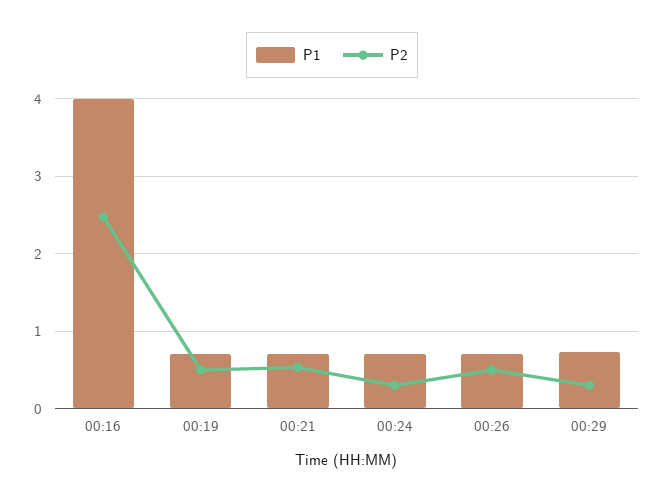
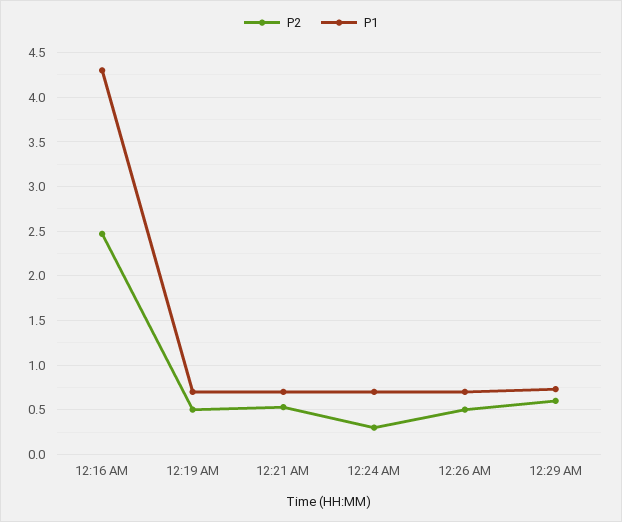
P1, 00:16: 4 -> 4.3
P2, 00:29: 0.3 -> 0.6

